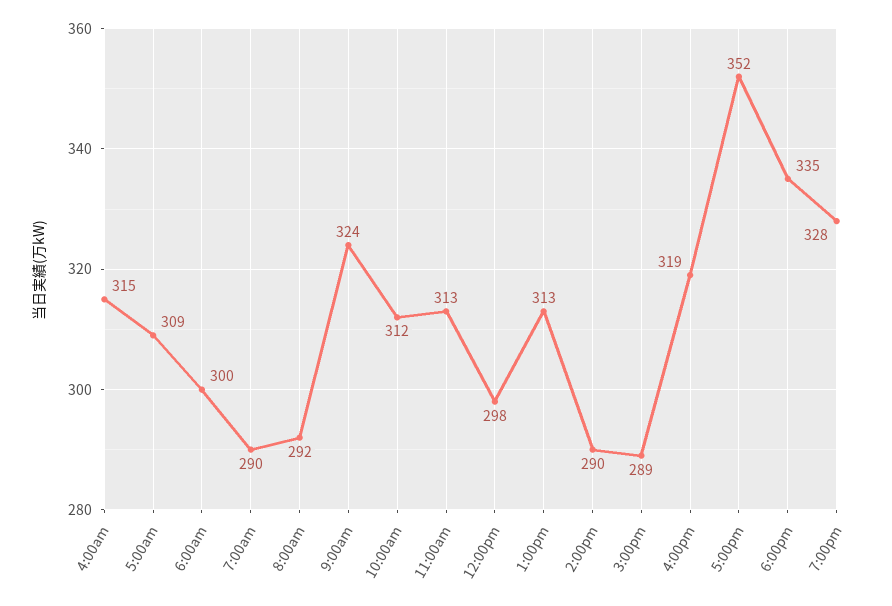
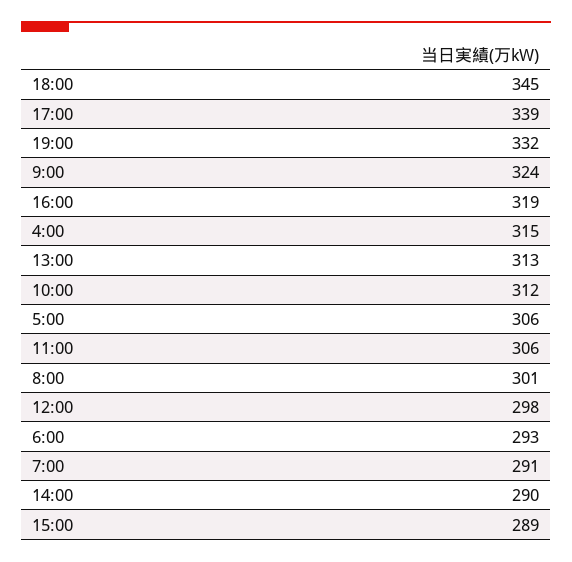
5:00am: 309 -> 306
6:00am: 300 -> 293
7:00am: 290 -> 291
8:00am: 292 -> 301
11:00am: 313 -> 306
5:00pm: 352 -> 339
6:00pm: 335 -> 345
7:00pm: 328 -> 332

